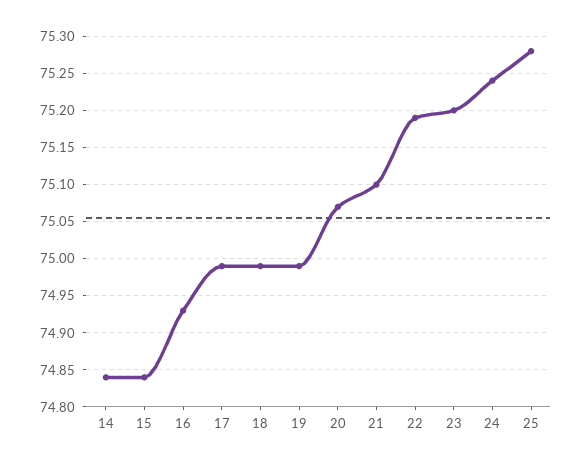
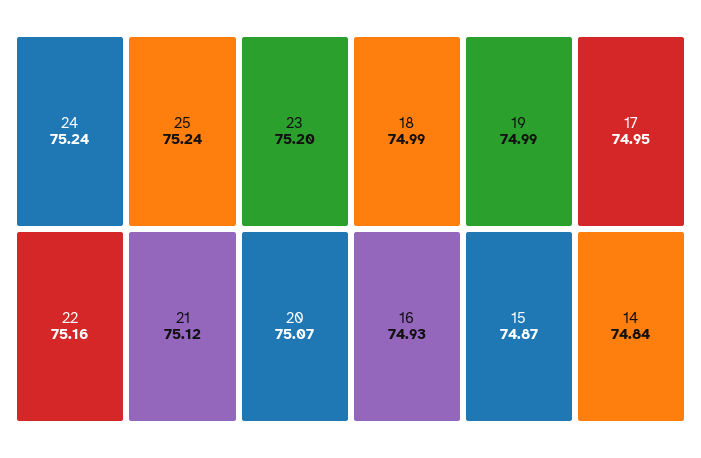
15: 74.84 -> 74.87
17: 74.99 -> 74.95
21: 75.1 -> 75.12
22: 75.19 -> 75.16
25: 75.28 -> 75.24

